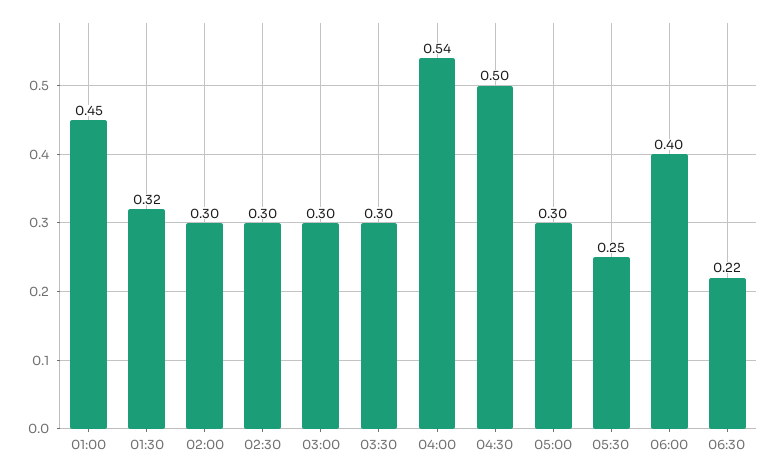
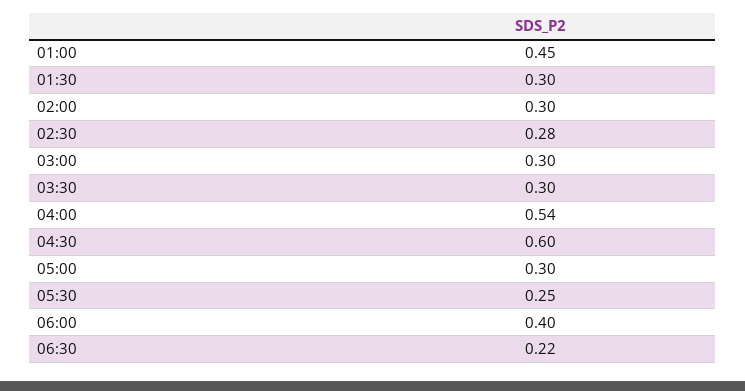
01:30: 0.32 -> 0.3
02:30: 0.3 -> 0.28
04:30: 0.5 -> 0.6

